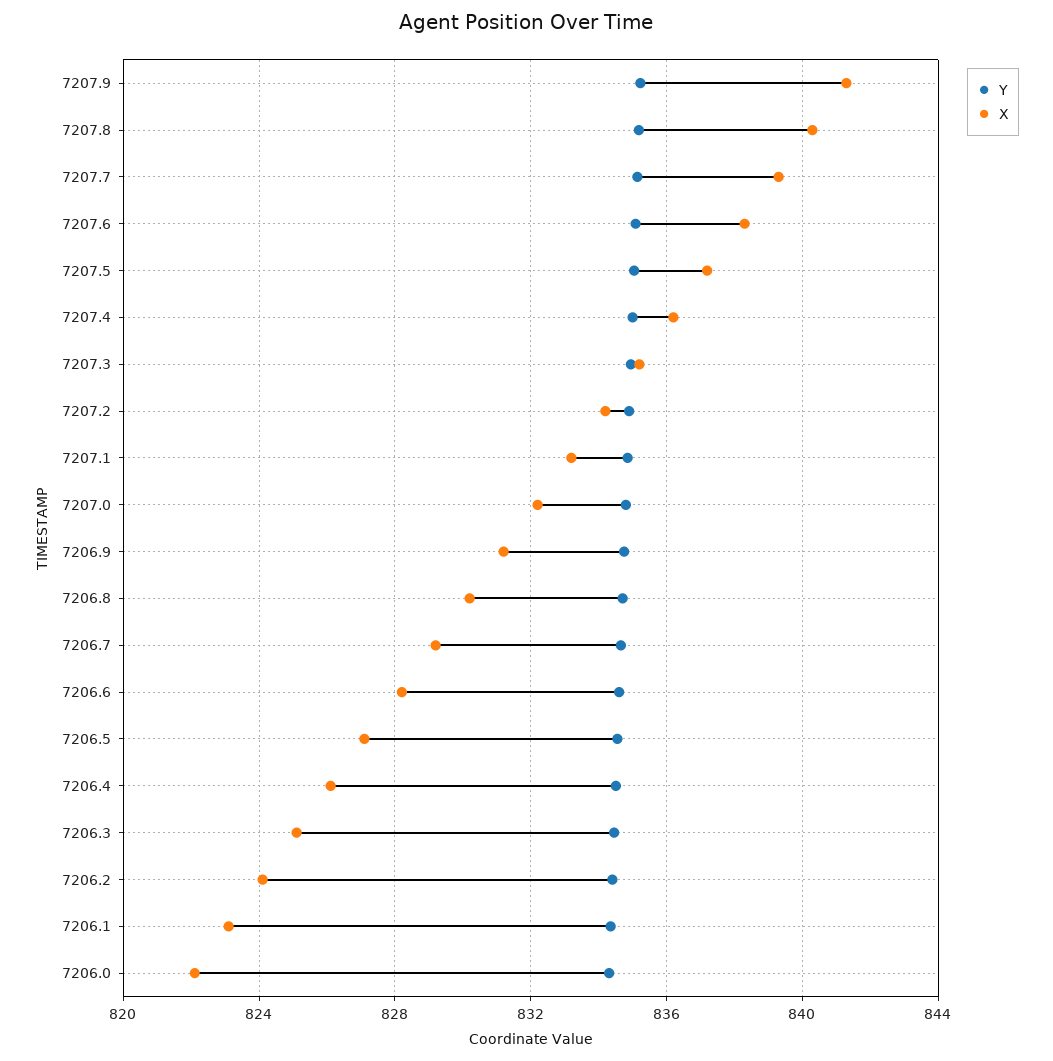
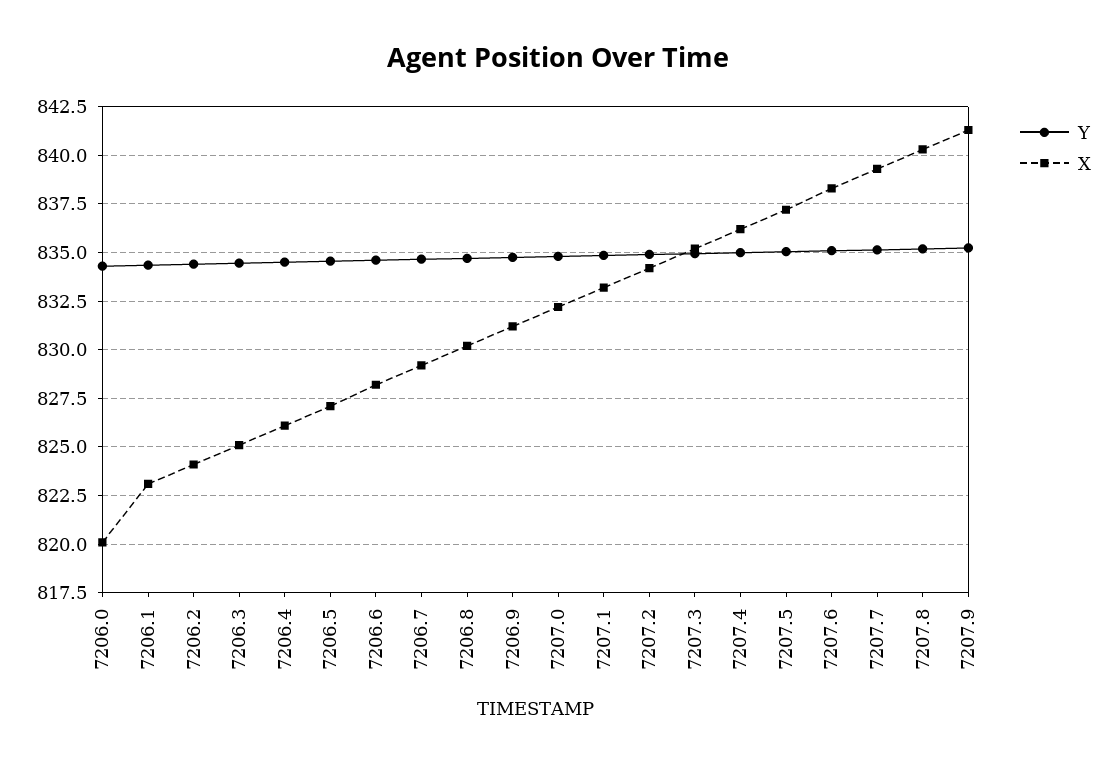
X, 7206.0: 822 -> 820

